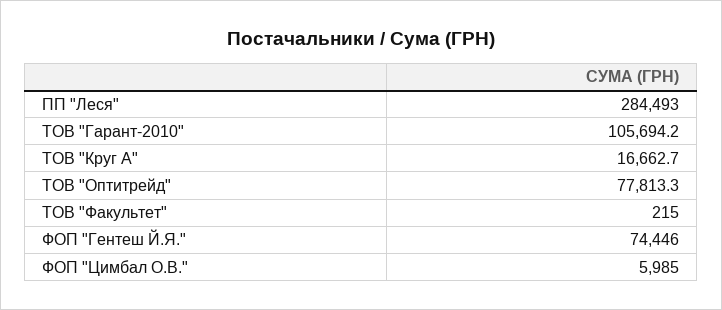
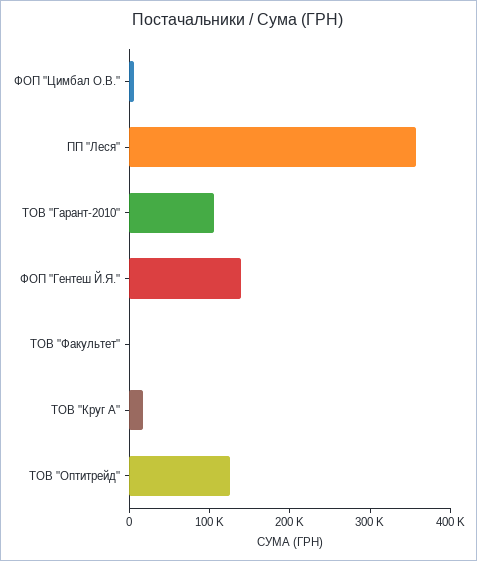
ПП "Леся": 284493 -> 360000
ТОВ "Оптитрейд": 77813.3 -> 120000
ФОП "Гентеш Й.Я.": 74446 -> 140000

